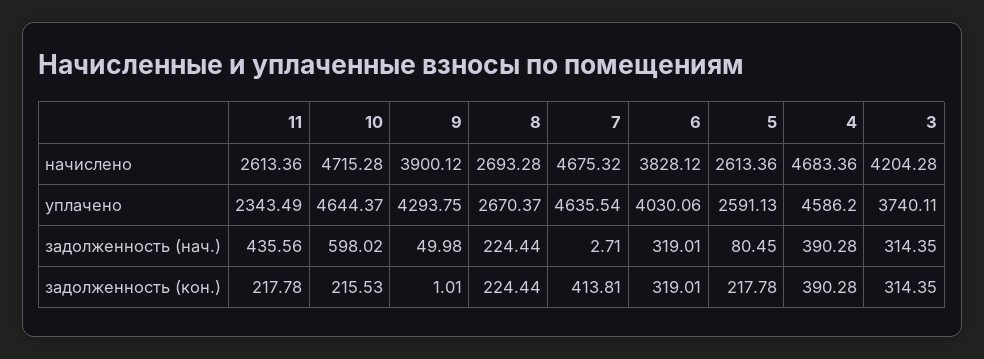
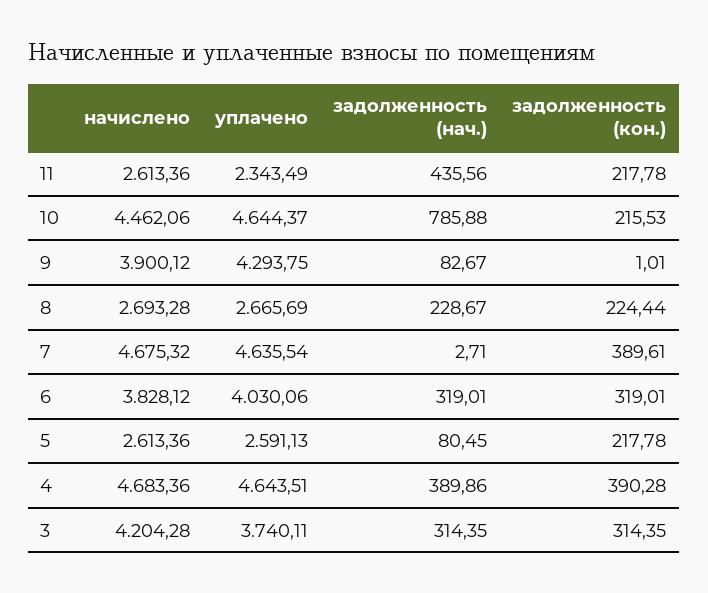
10, начислено: 4715.28 -> 4462.06
8, уплачено: 2670.37 -> 2665.69
4, уплачено: 4586.2 -> 4643.51
10, задолженность (нач.): 598.02 -> 785.88
9, задолженность (нач.): 49.98 -> 82.67
8, задолженность (нач.): 224.44 -> 228.67
4, задолженность (нач.): 390.28 -> 389.86
7, задолженность (кон.): 413.81 -> 389.61

